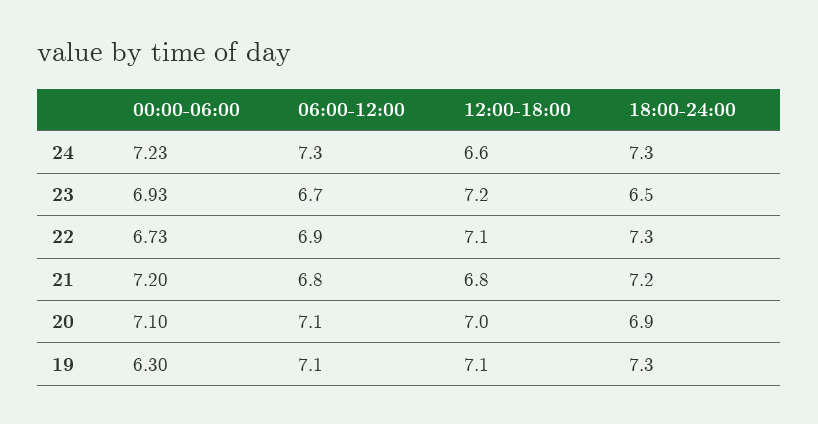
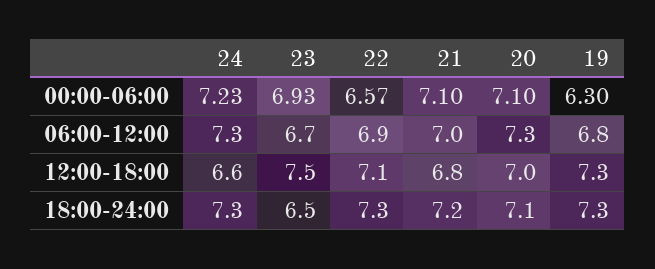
12:00-18:00, 23: 7.2 -> 7.5
00:00-06:00, 22: 6.73 -> 6.57
00:00-06:00, 21: 7.2 -> 7.1
06:00-12:00, 21: 6.8 -> 7
06:00-12:00, 20: 7.1 -> 7.3
18:00-24:00, 20: 6.9 -> 7.1
06:00-12:00, 19: 7.1 -> 6.8
12:00-18:00, 19: 7.1 -> 7.3

